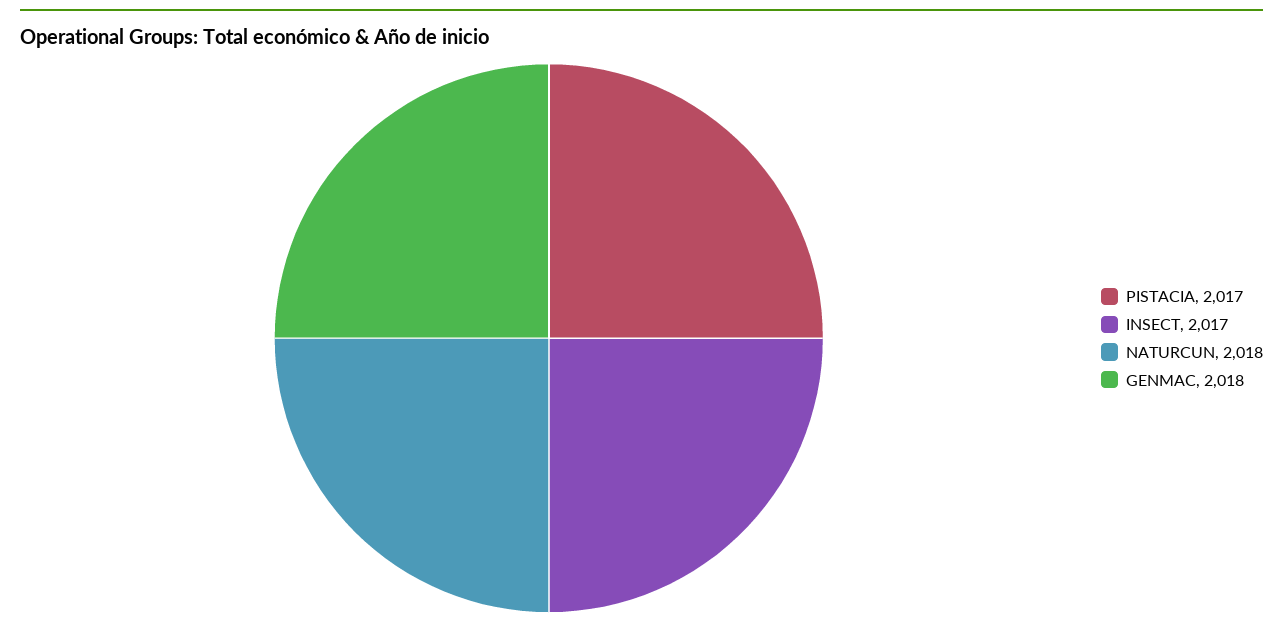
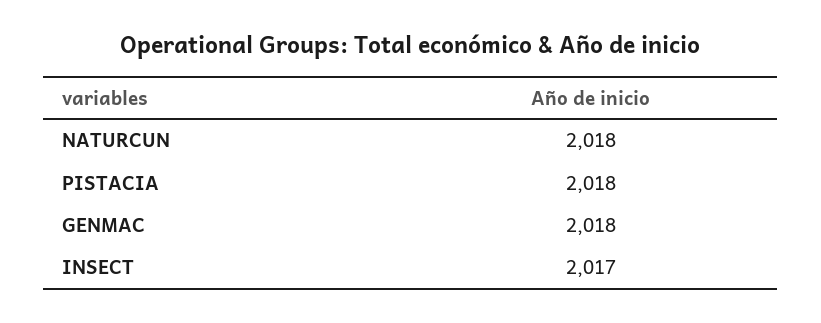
PISTACIA: 2017 -> 2018

